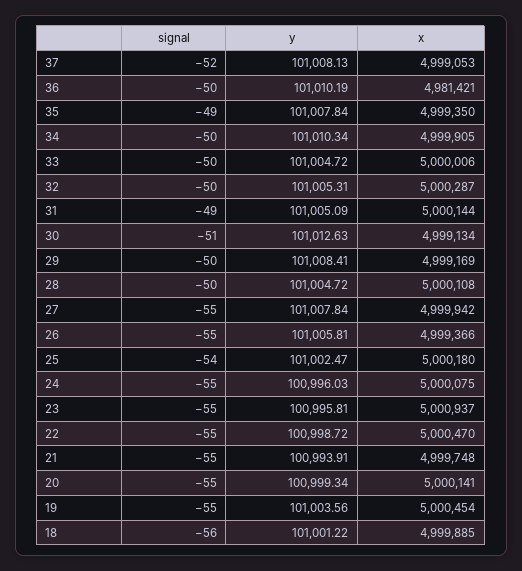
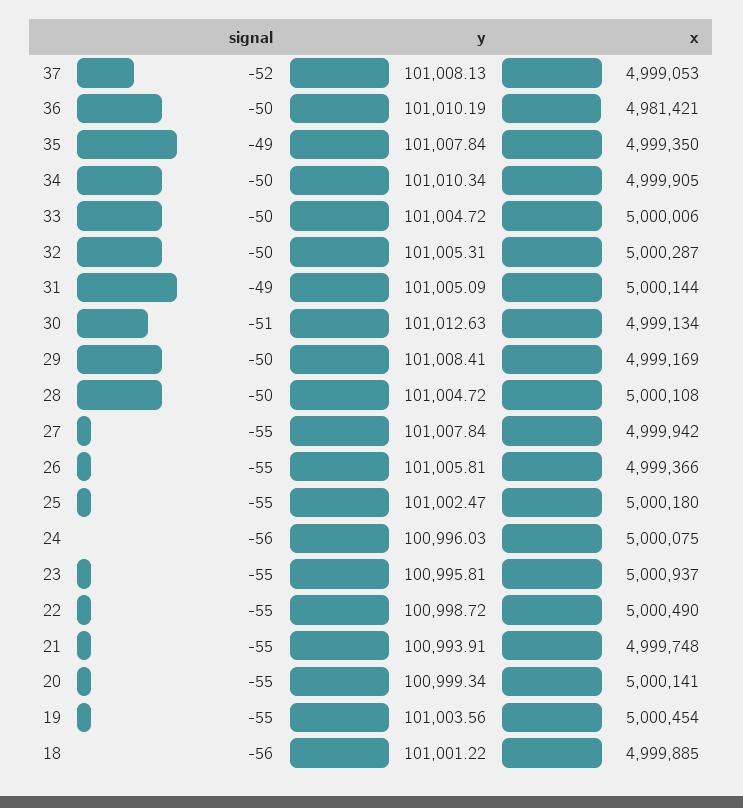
signal, 25: -54 -> -55
signal, 24: -55 -> -56
x, 22: 5000470 -> 5000490

